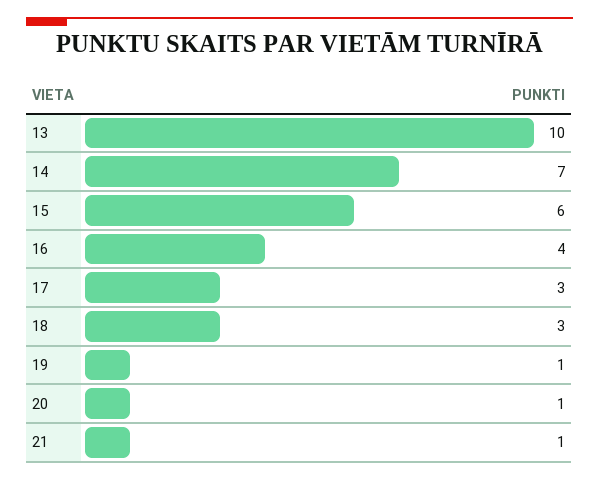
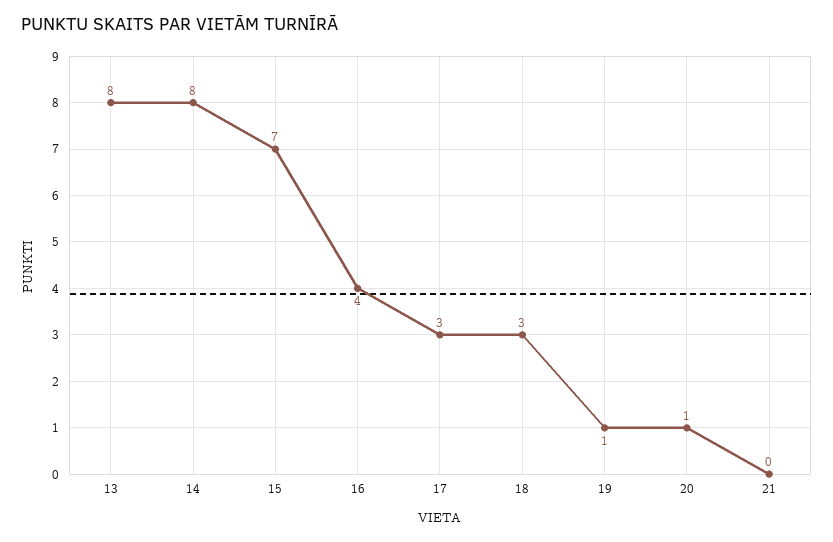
13: 10 -> 8
14: 7 -> 8
15: 6 -> 7
21: 1 -> 0

